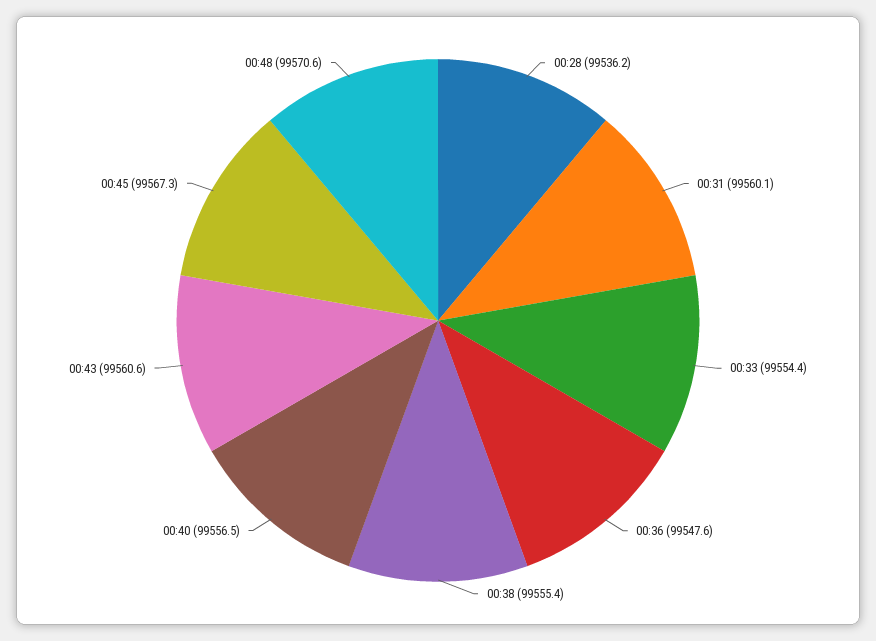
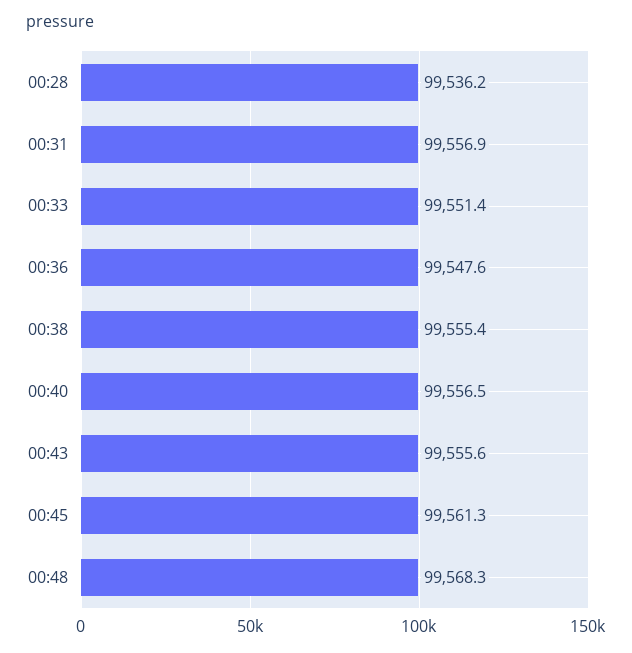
00:31: 99560.1 -> 99556.9
00:33: 99554.4 -> 99551.4
00:43: 99560.6 -> 99555.6
00:45: 99567.3 -> 99561.3
00:48: 99570.6 -> 99568.3

